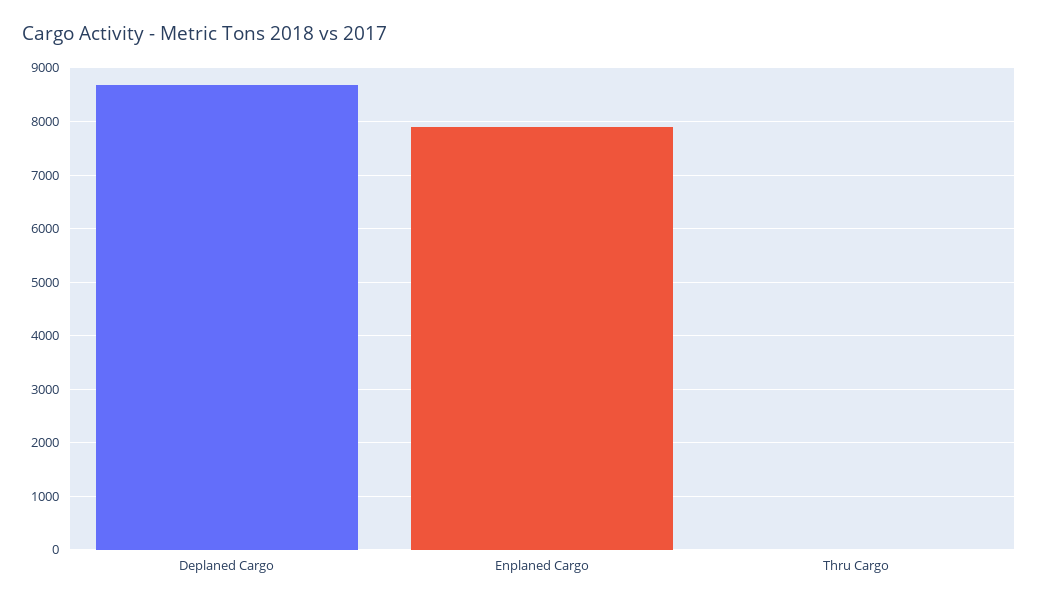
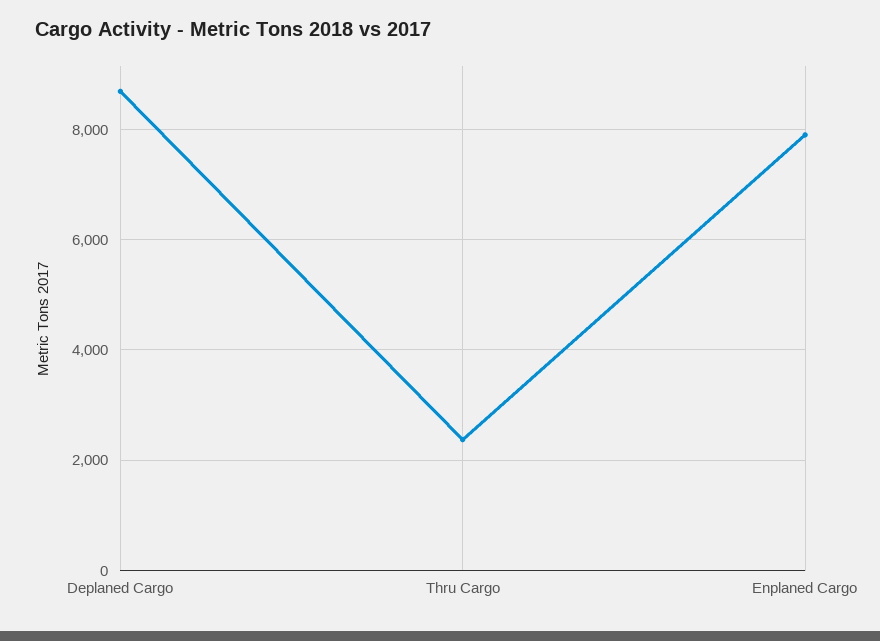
Thru Cargo: 0 -> 2400

